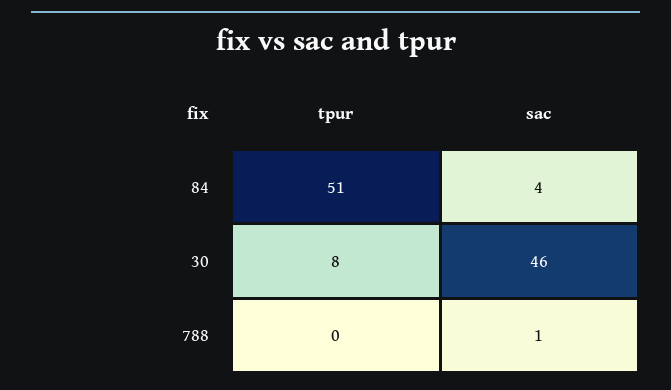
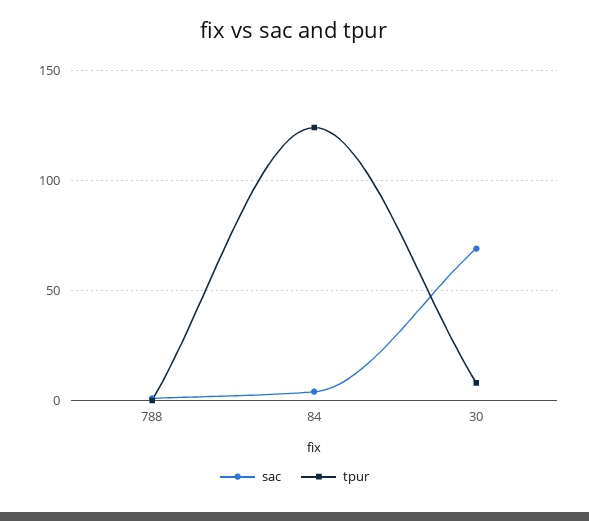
tpur, 84: 51 -> 125
sac, 30: 46 -> 70

